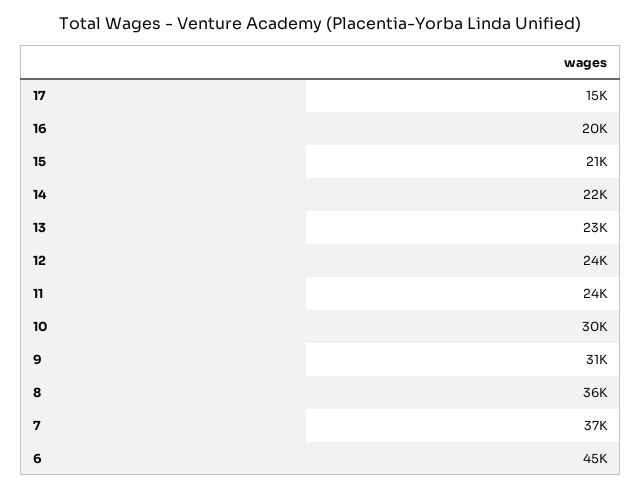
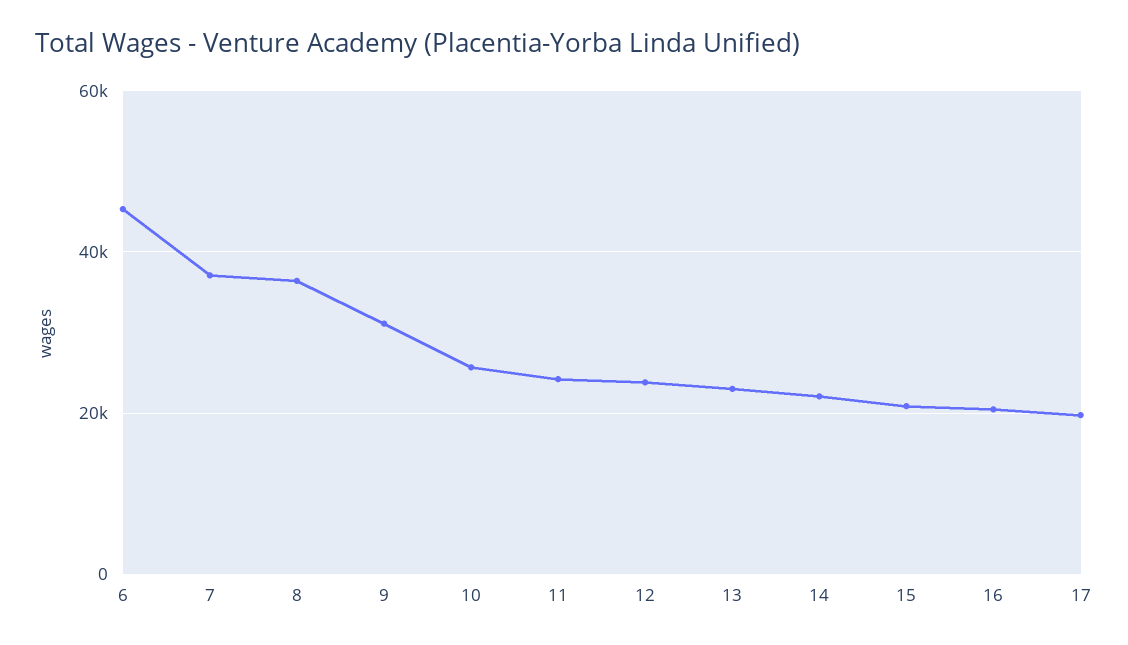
17: 15000 -> 20000
10: 30000 -> 26000

